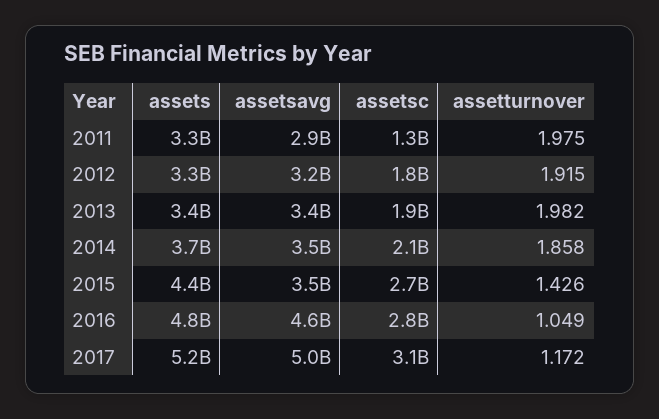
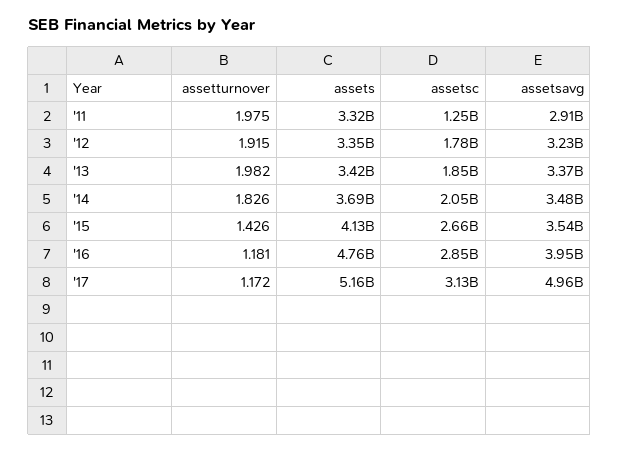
assetturnover, 2014: 1.858 -> 1.826
assets, 2015: 4400000000 -> 4130000000
assetsavg, 2016: 4600000000 -> 3950000000
assetturnover, 2016: 1.049 -> 1.181

